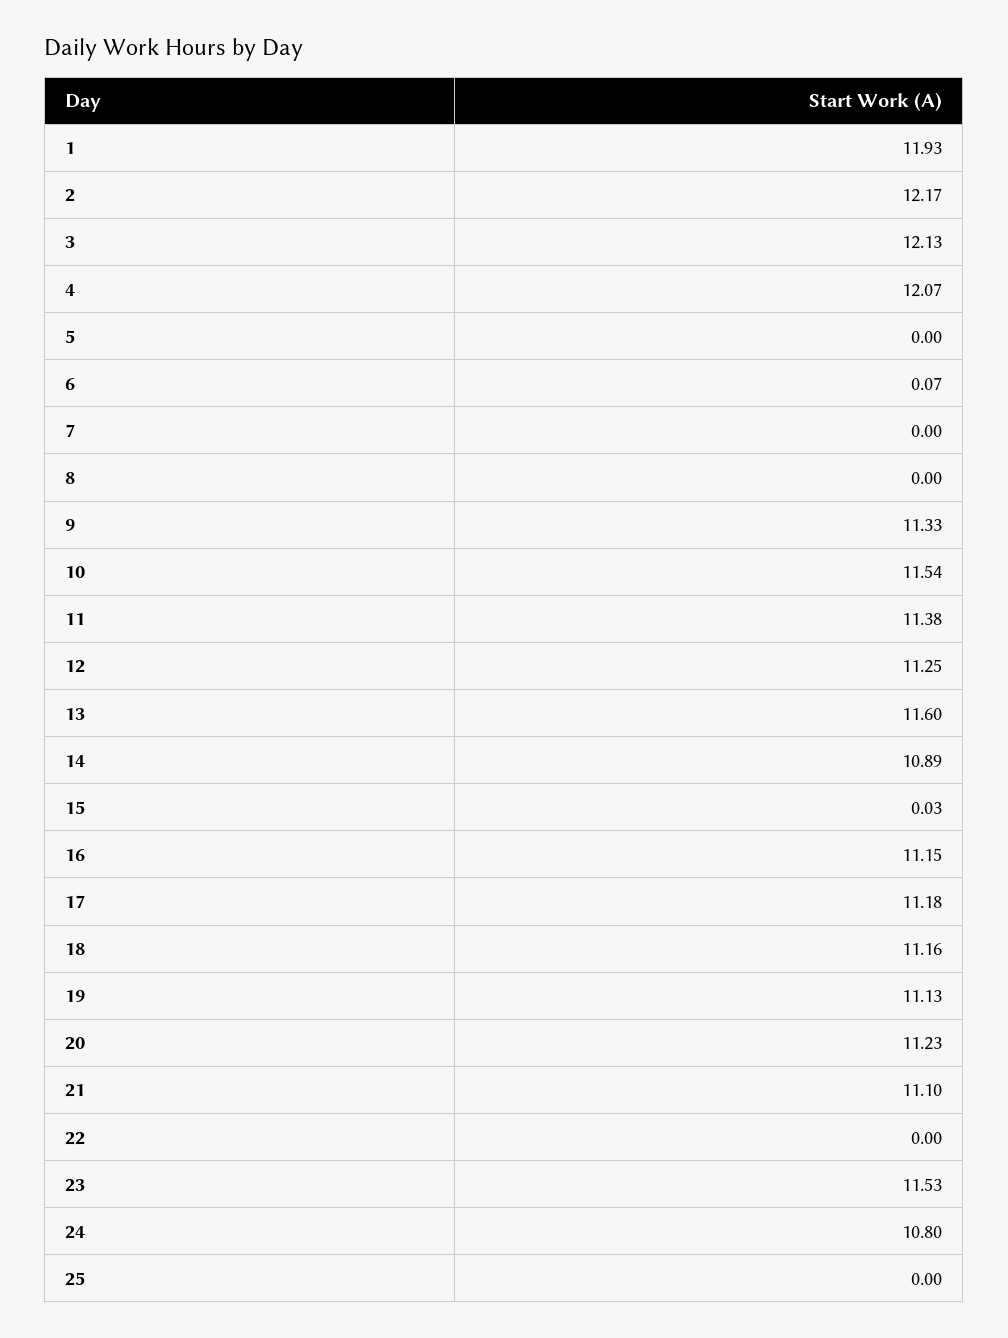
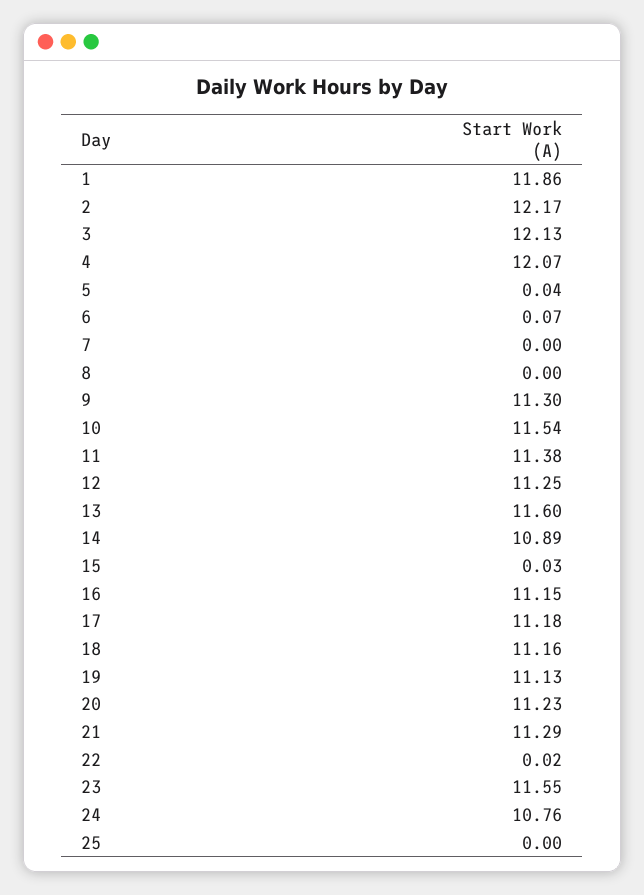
1: 11.93 -> 11.86
5: 0 -> 0.04
9: 11.33 -> 11.3
21: 11.1 -> 11.29
22: 0 -> 0.02
23: 11.53 -> 11.55
24: 10.8 -> 10.76

